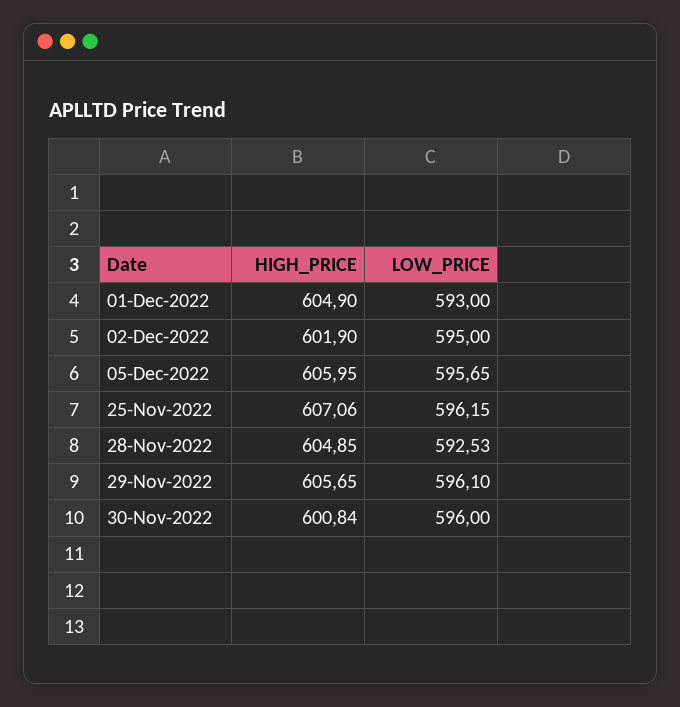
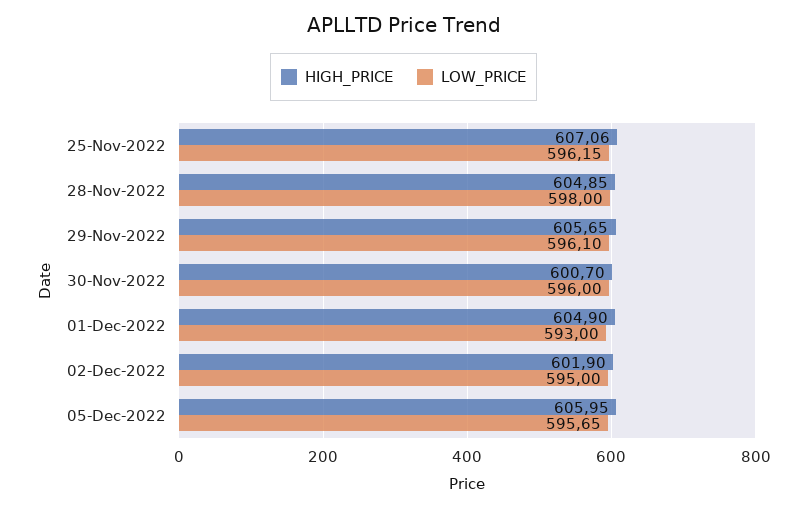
LOW_PRICE, 28-Nov-2022: 592.53 -> 598
HIGH_PRICE, 30-Nov-2022: 600.84 -> 600.7

